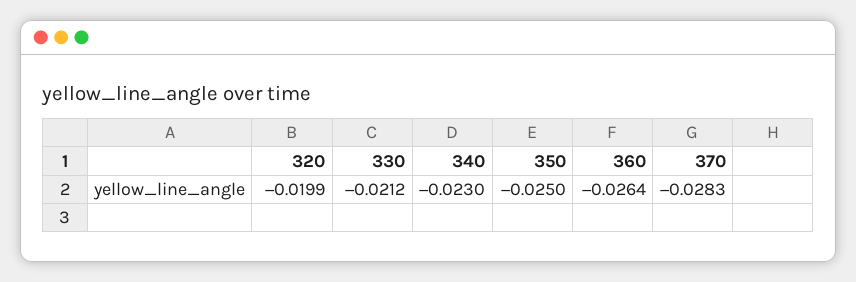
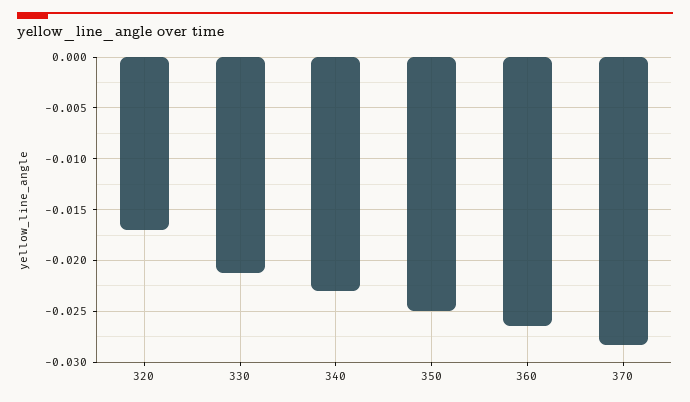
320: -0.0199 -> -0.017

